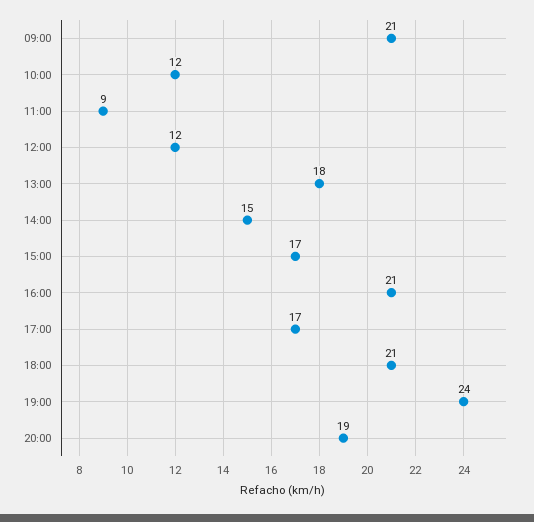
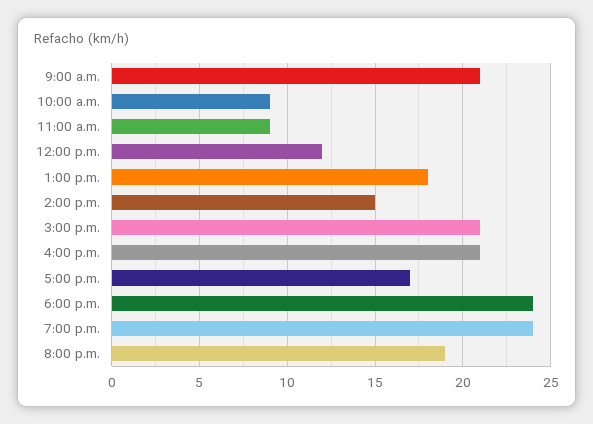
10:00: 12 -> 9
15:00: 17 -> 21
18:00: 21 -> 24

